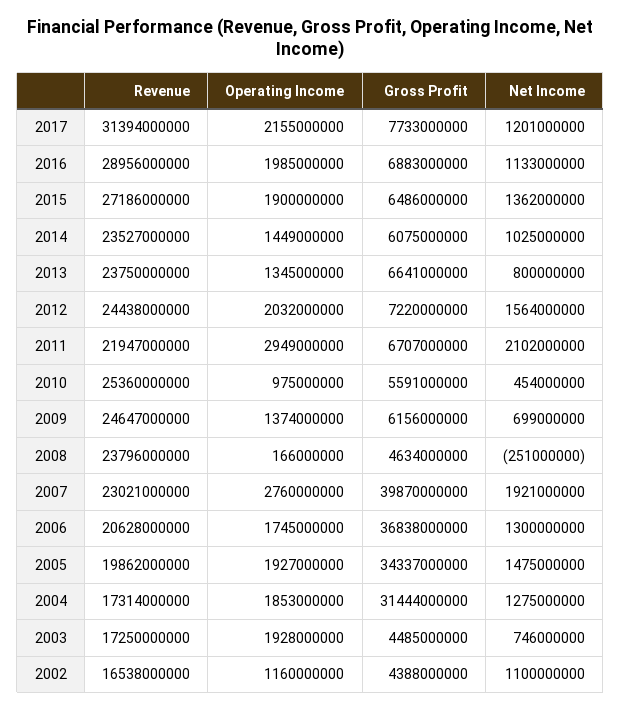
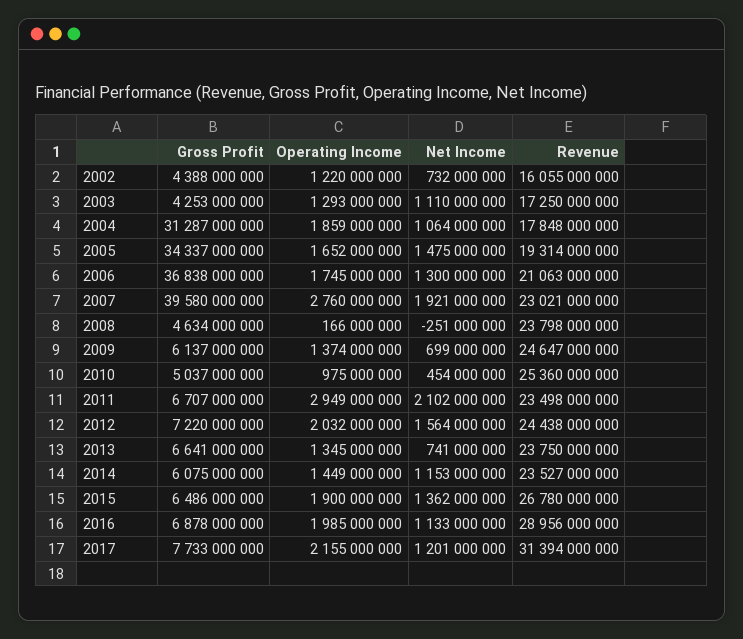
Gross Profit, 2016: 6883000000 -> 6878000000
Revenue, 2015: 27186000000 -> 26780000000
Net Income, 2014: 1025000000 -> 1153000000
Net Income, 2013: 800000000 -> 741000000
Revenue, 2011: 21947000000 -> 23498000000
Gross Profit, 2010: 5591000000 -> 5037000000
Gross Profit, 2009: 6156000000 -> 6137000000
Revenue, 2008: 23796000000 -> 23798000000
Gross Profit, 2007: 39870000000 -> 39580000000
Revenue, 2006: 20628000000 -> 21063000000
Revenue, 2005: 19862000000 -> 19314000000
Operating Income, 2005: 1927000000 -> 1652000000
Revenue, 2004: 17314000000 -> 17848000000
Operating Income, 2004: 1853000000 -> 1859000000
Gross Profit, 2004: 31444000000 -> 31287000000
Net Income, 2004: 1275000000 -> 1064000000
Operating Income, 2003: 1928000000 -> 1293000000
Gross Profit, 2003: 4485000000 -> 4253000000
Net Income, 2003: 746000000 -> 1110000000
Revenue, 2002: 16538000000 -> 16055000000
Operating Income, 2002: 1160000000 -> 1220000000
Net Income, 2002: 1100000000 -> 732000000

